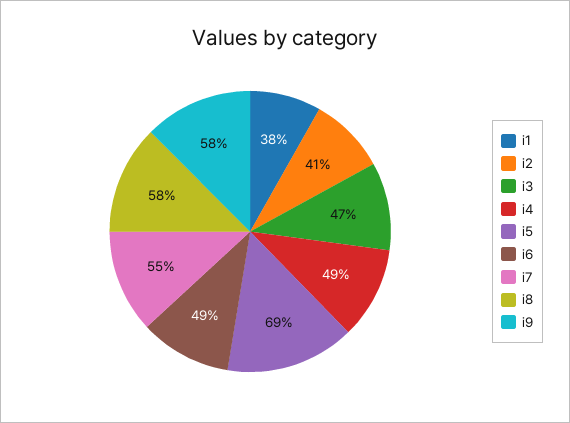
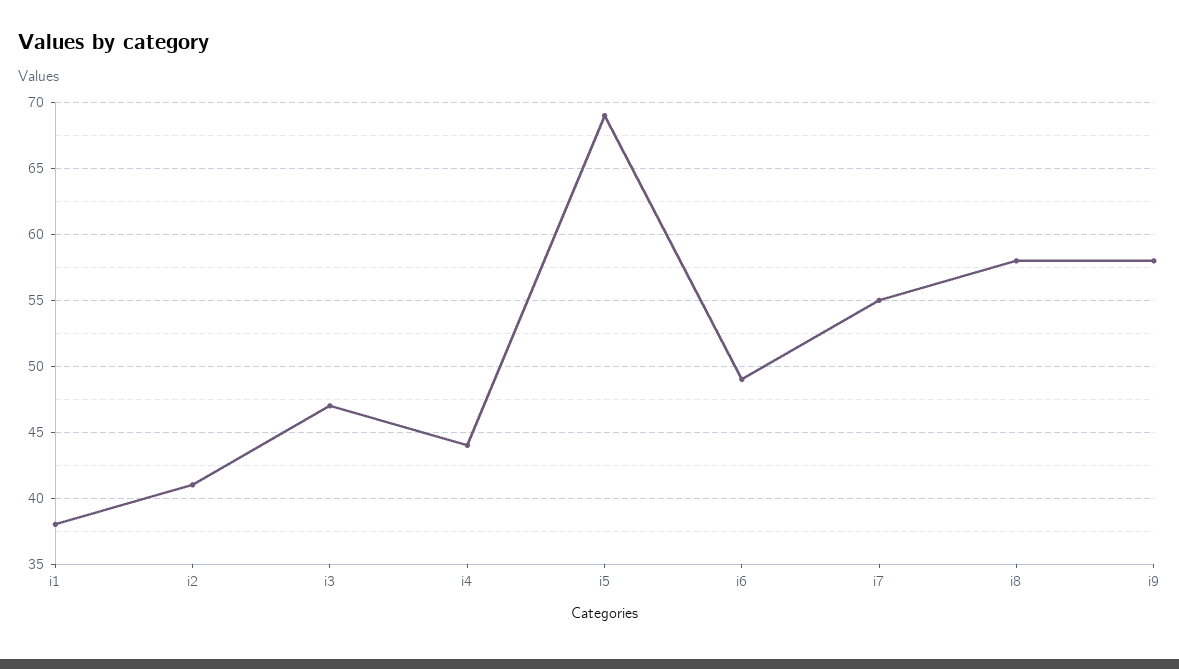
i4: 49 -> 44

